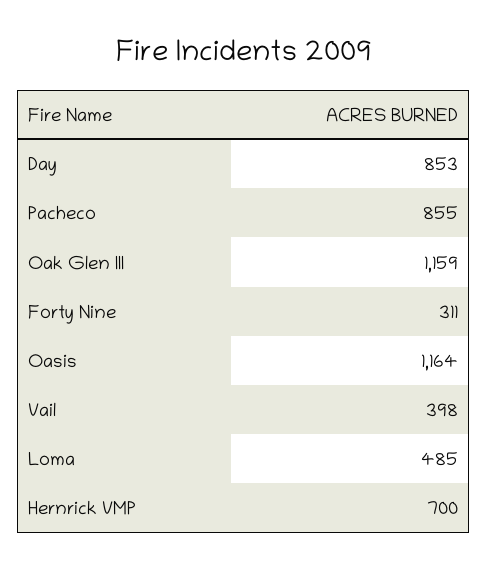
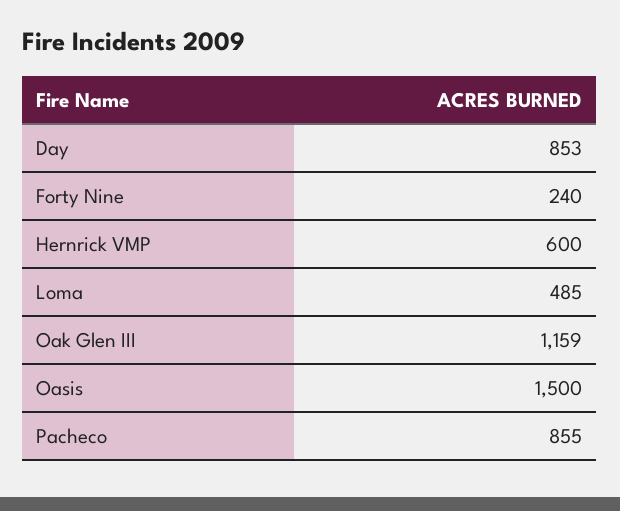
Forty Nine: 311 -> 240
Oasis: 1164 -> 1500
Vail: 398 -> none
Hernrick VMP: 700 -> 600

